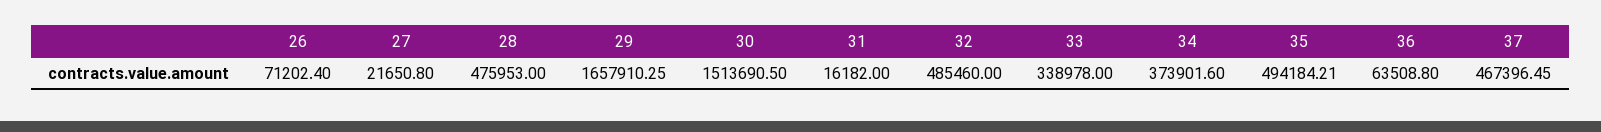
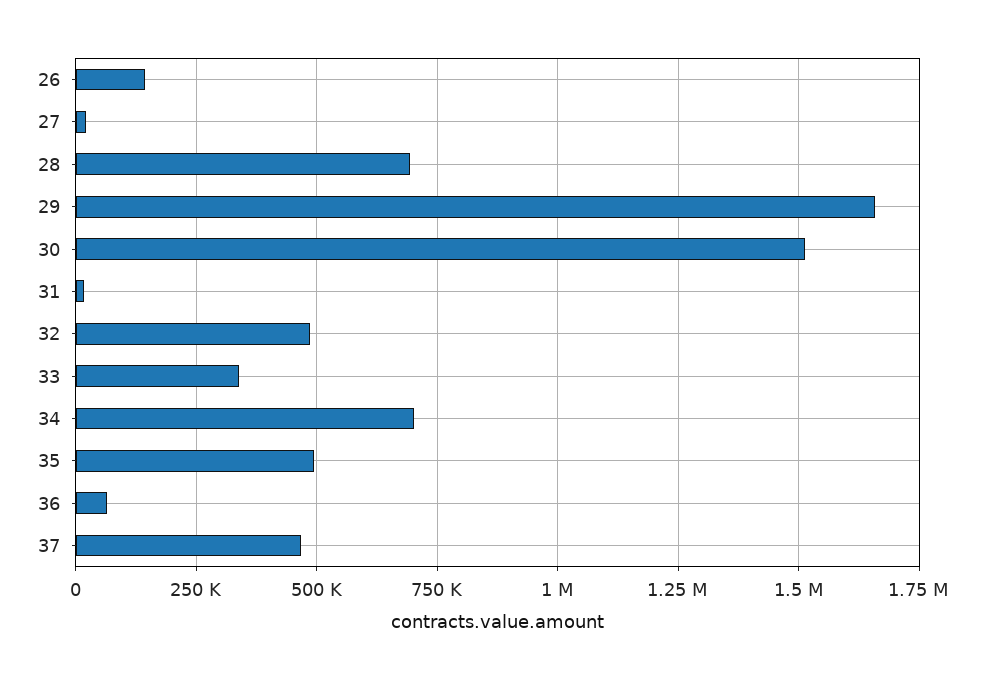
26: 71202.4 -> 150000
28: 475953 -> 700000
34: 373901.6 -> 700000

